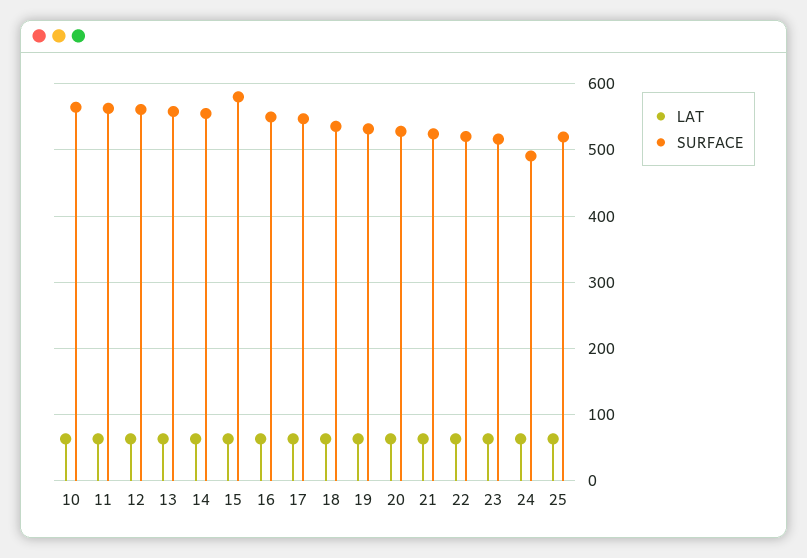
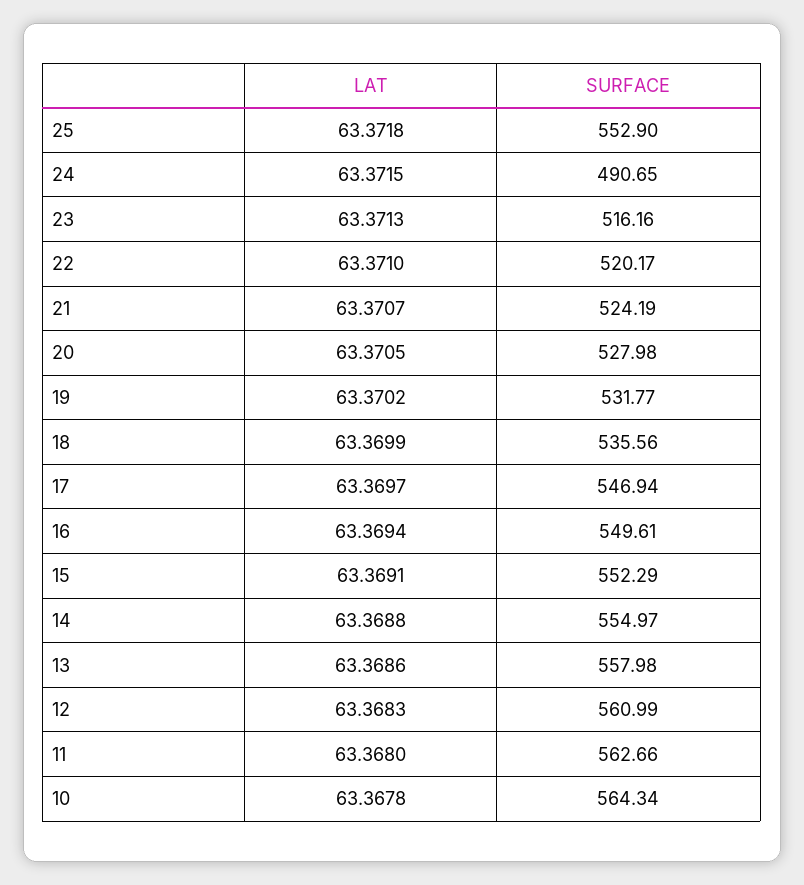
SURFACE, 15: 580 -> 552.29
SURFACE, 25: 520 -> 552.9

